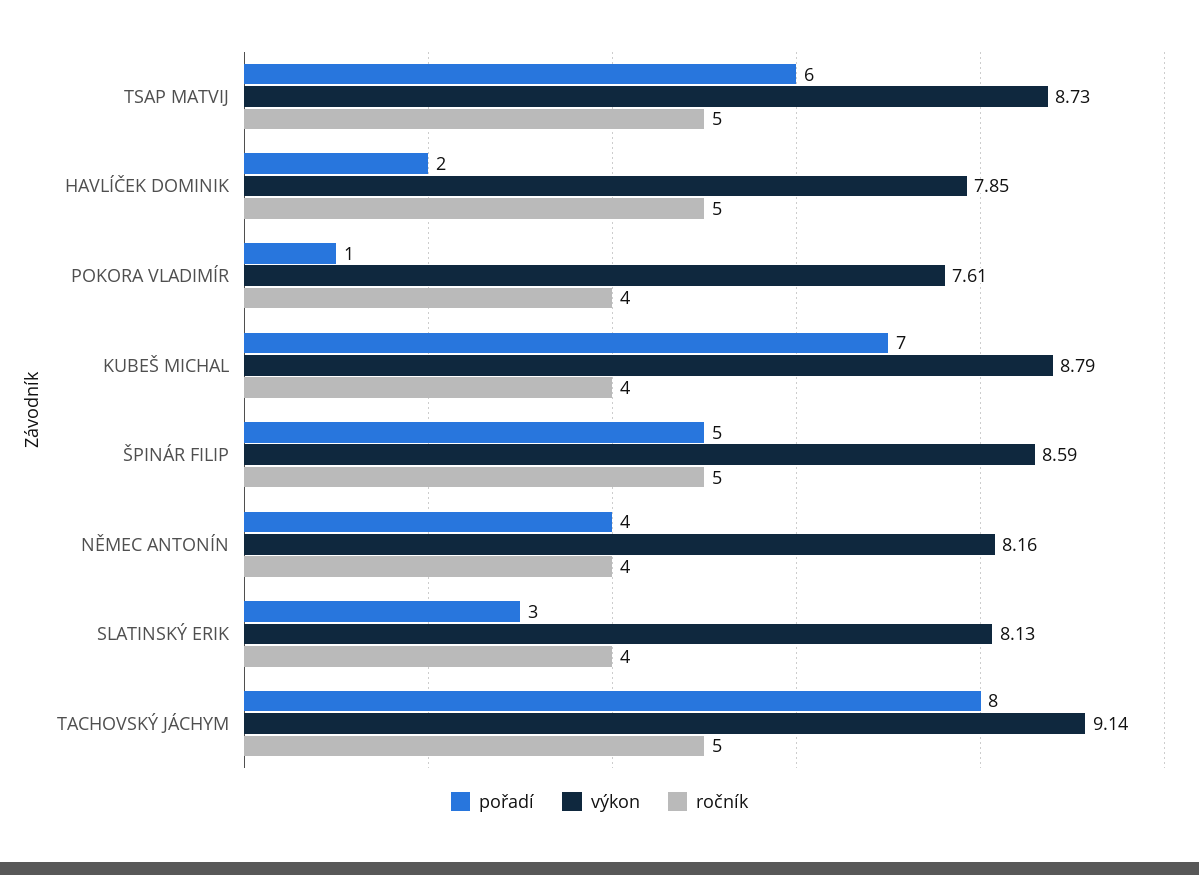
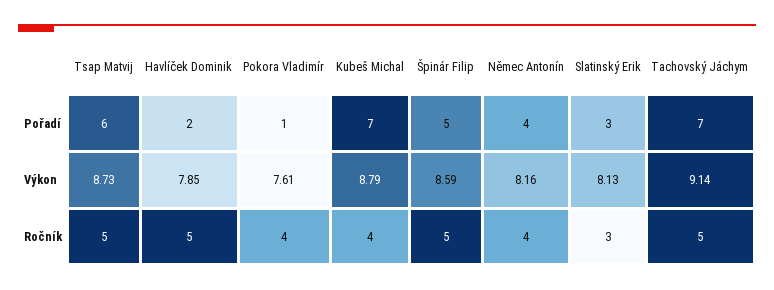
ročník, SLATINSKÝ ERIK: 4 -> 3
pořadí, TACHOVSKÝ JÁCHYM: 8 -> 7

